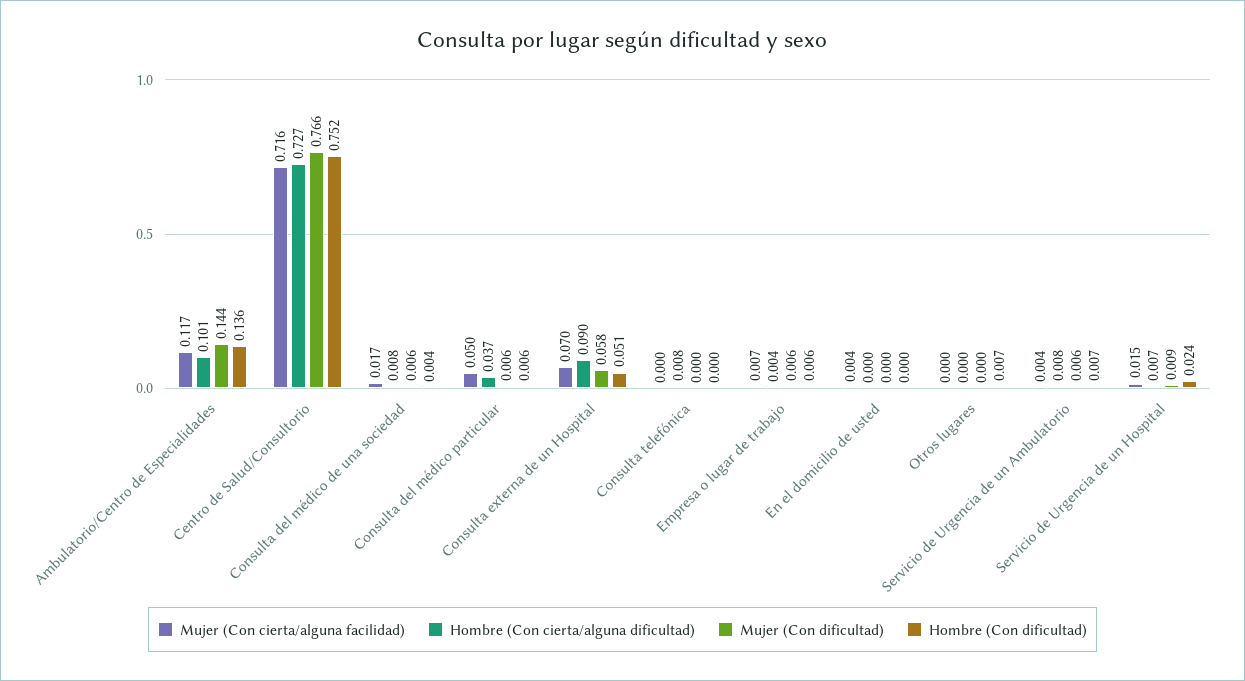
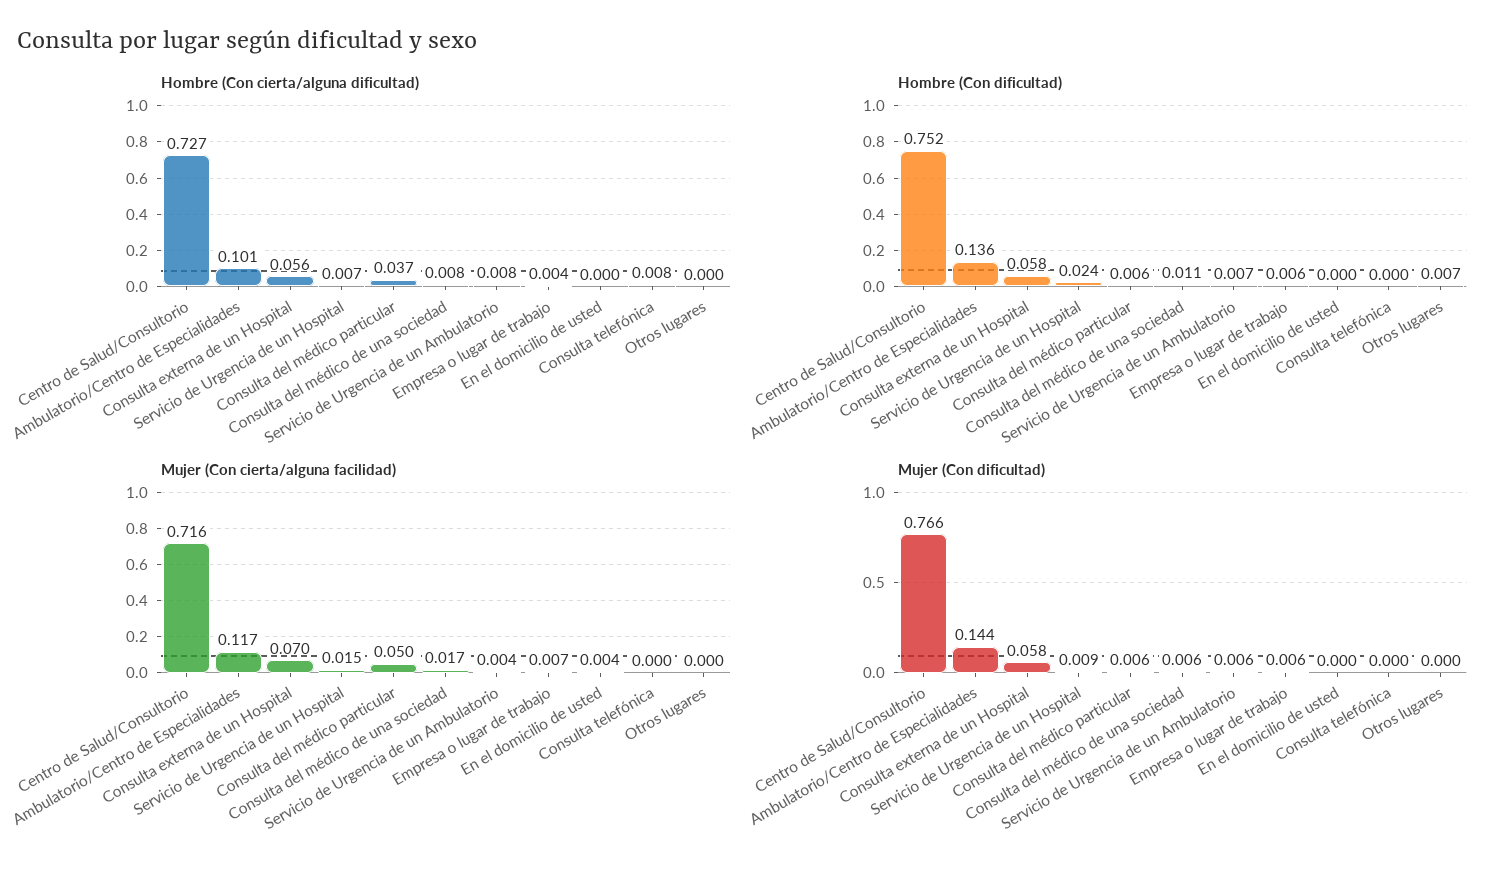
Hombre (Con dificultad), Consulta del médico de una sociedad: 0.004 -> 0.011
Hombre (Con cierta/alguna dificultad), Consulta externa de un Hospital: 0.09 -> 0.056
Hombre (Con dificultad), Consulta externa de un Hospital: 0.051 -> 0.058

